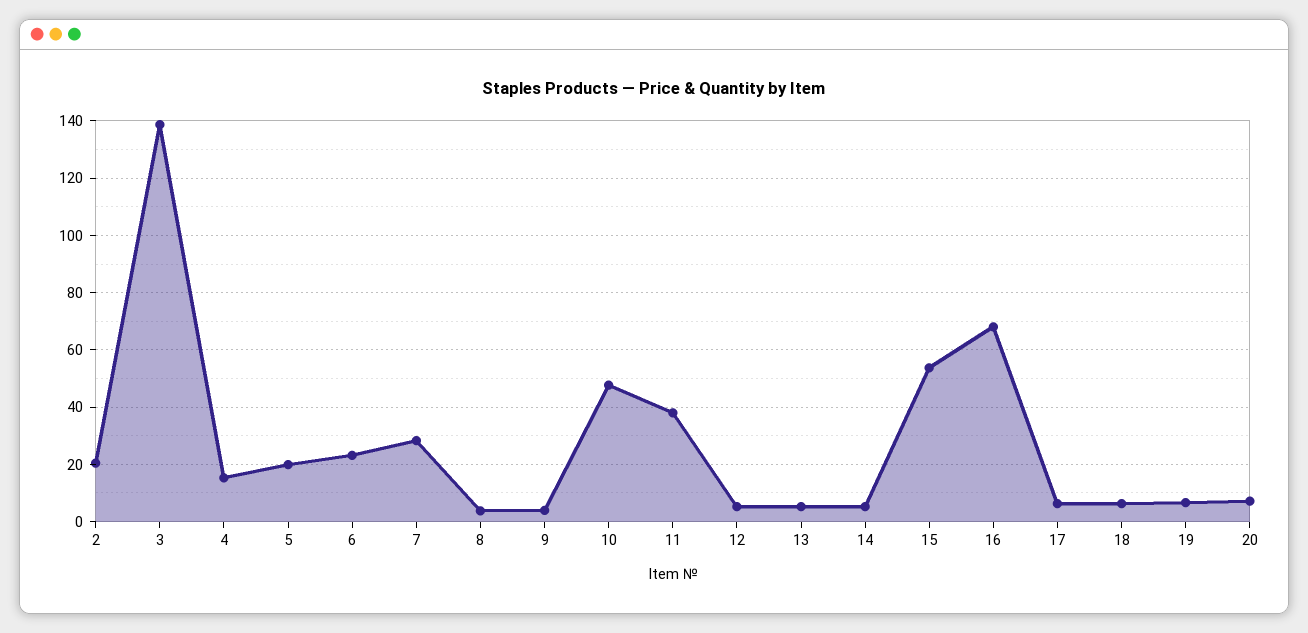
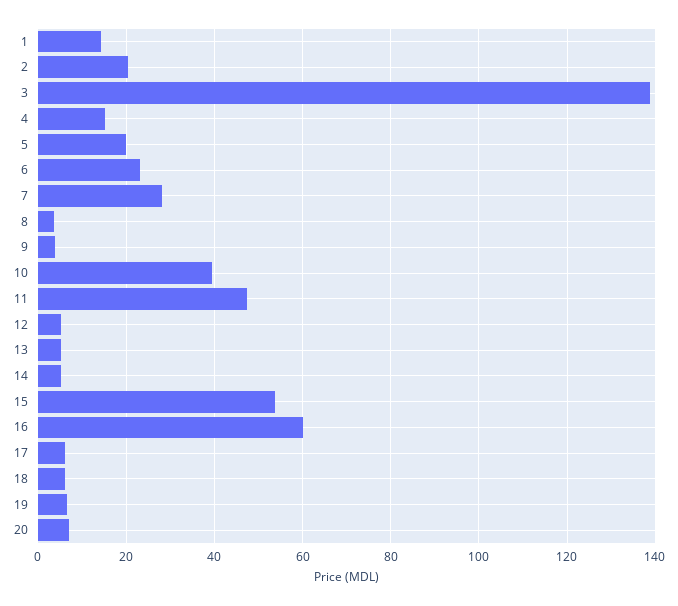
10: 47.5 -> 40
11: 37.5 -> 48
16: 67.5 -> 60
1: none -> 14

